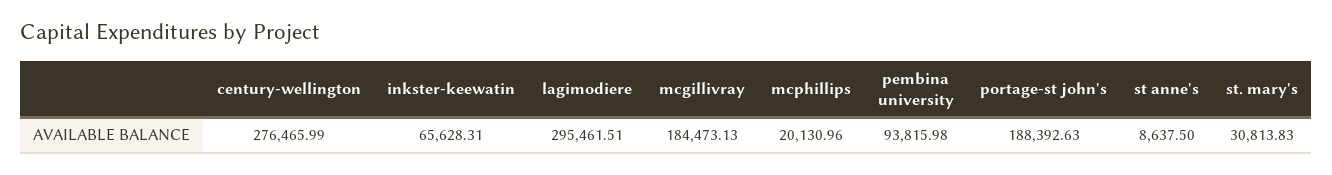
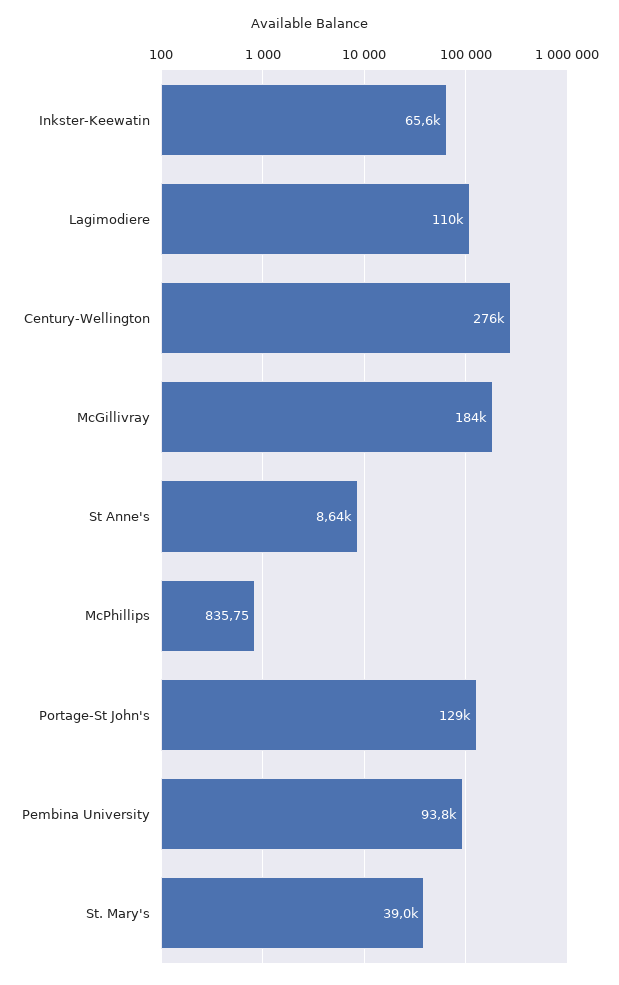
lagimodiere: 295461.51 -> 110000
mcphillips: 20130.96 -> 835.75
portage-st john's: 188392.63 -> 129000
st. mary's: 30813.83 -> 39000

